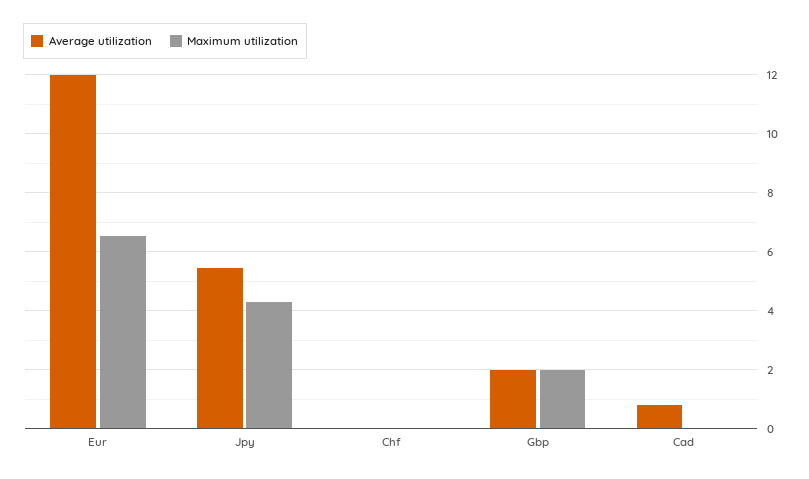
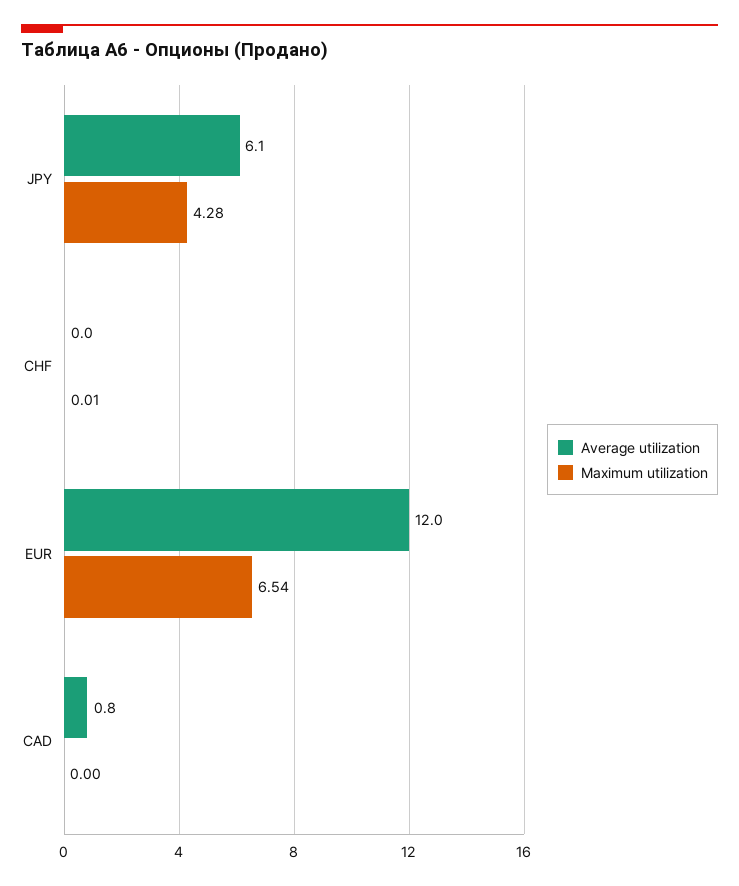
Average utilization, Jpy: 5.5 -> 6.1
Average utilization, Gbp: 2 -> none
Maximum utilization, Gbp: 2 -> none

